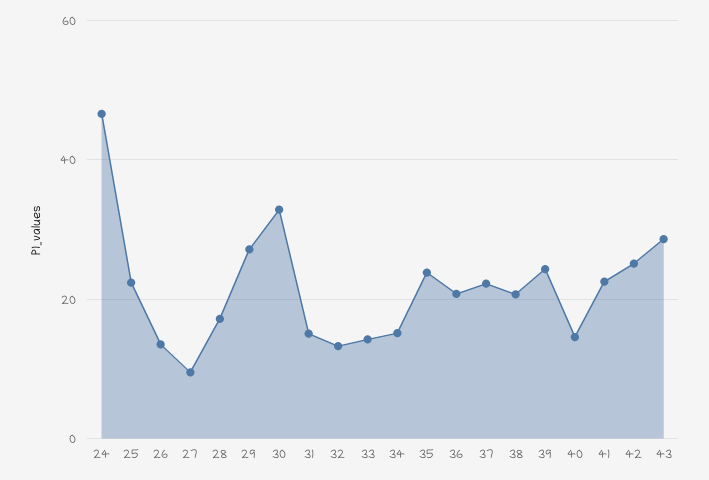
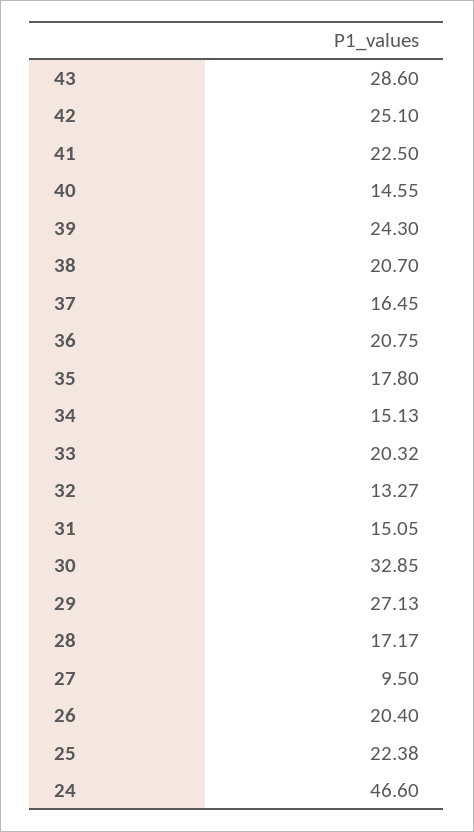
26: 14 -> 20.4
33: 14 -> 20.32
35: 24 -> 17.8
37: 22 -> 16.45

